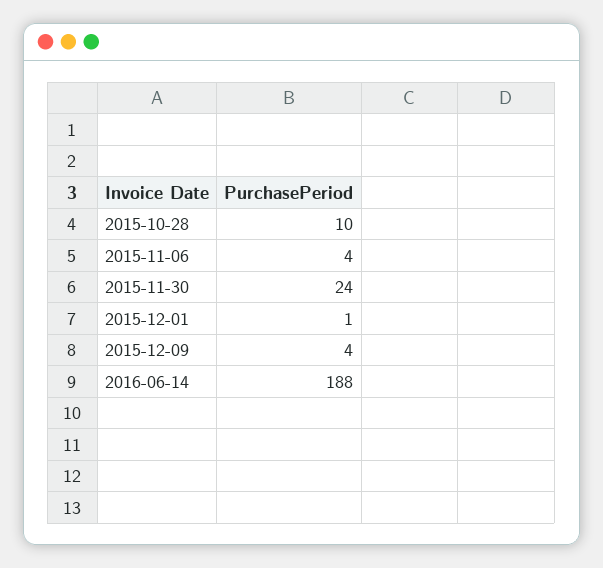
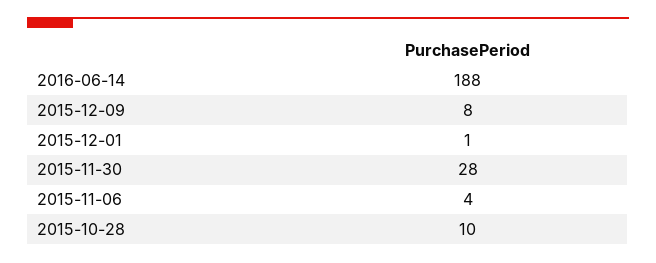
2015-11-30: 24 -> 28
2015-12-09: 4 -> 8

